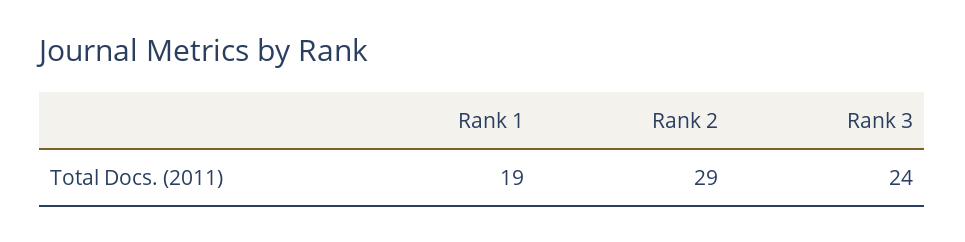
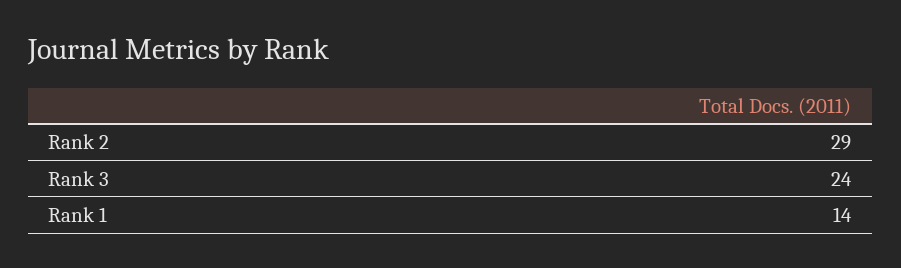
Rank 1: 19 -> 14

